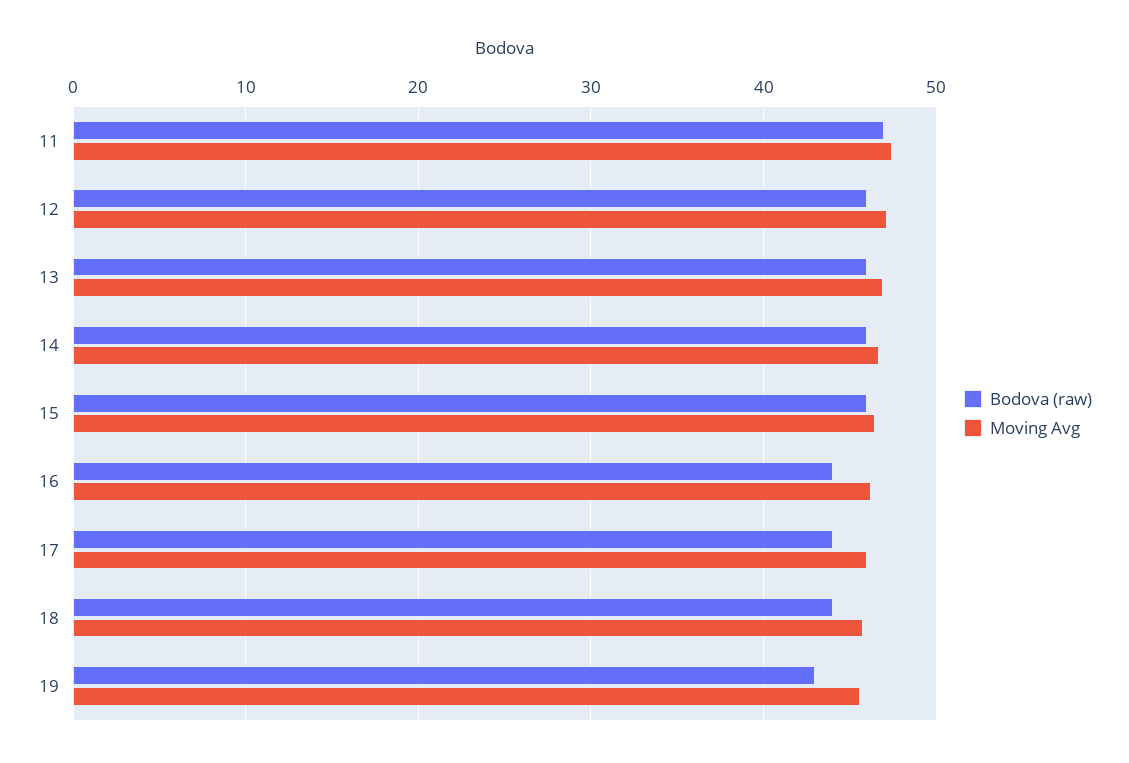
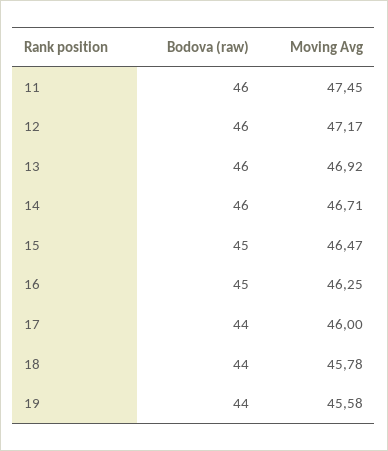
Bodova (raw), 11: 47 -> 46
Bodova (raw), 15: 46 -> 45
Bodova (raw), 16: 44 -> 45
Bodova (raw), 19: 43 -> 44

